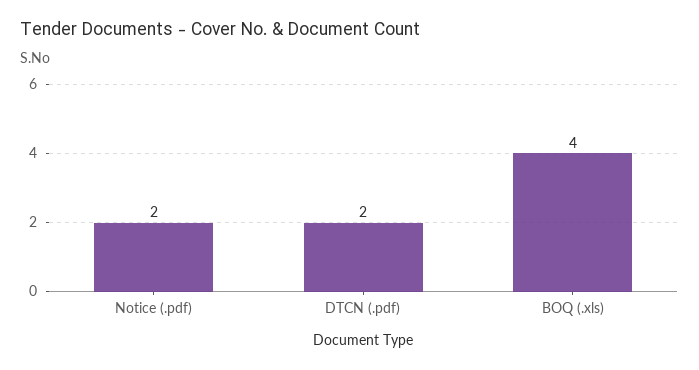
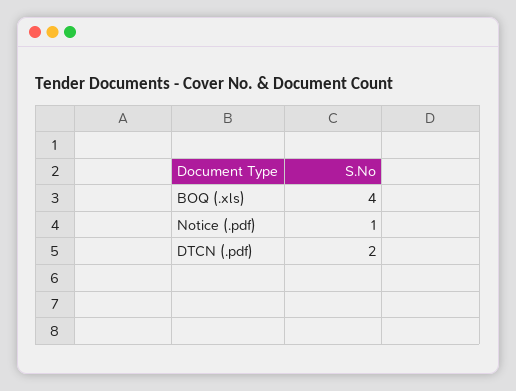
Notice (.pdf): 2 -> 1

